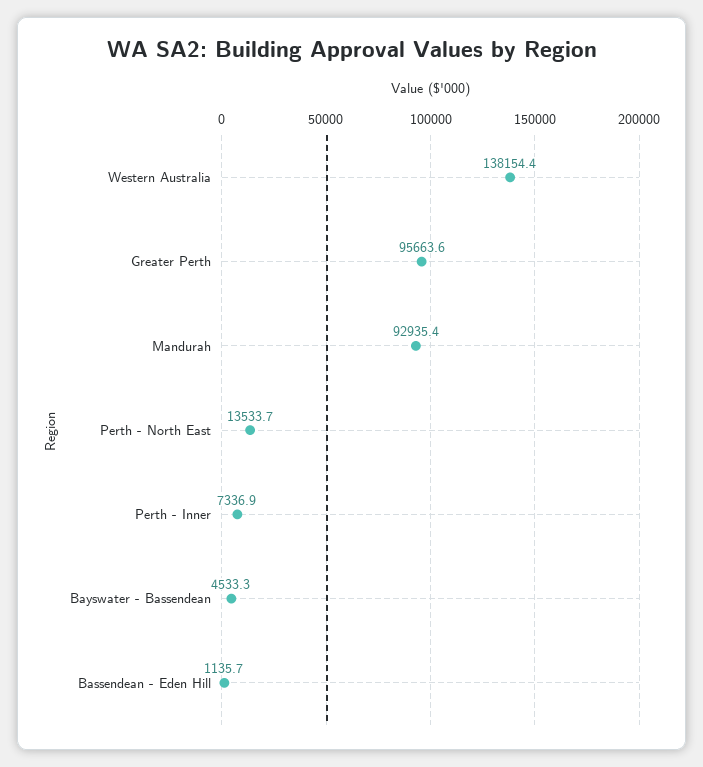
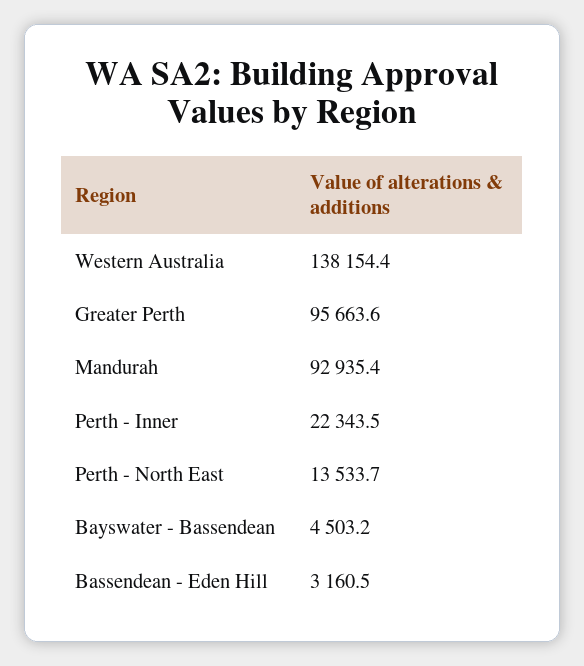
Perth - Inner: 7336.9 -> 22343.5
Bayswater - Bassendean: 4533.3 -> 4503.2
Bassendean - Eden Hill: 1135.7 -> 3160.5

